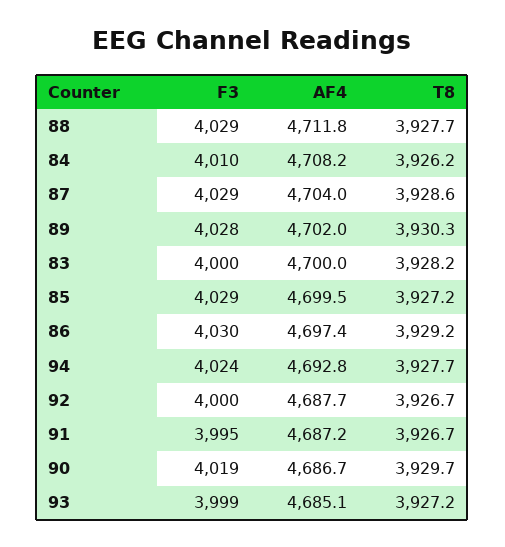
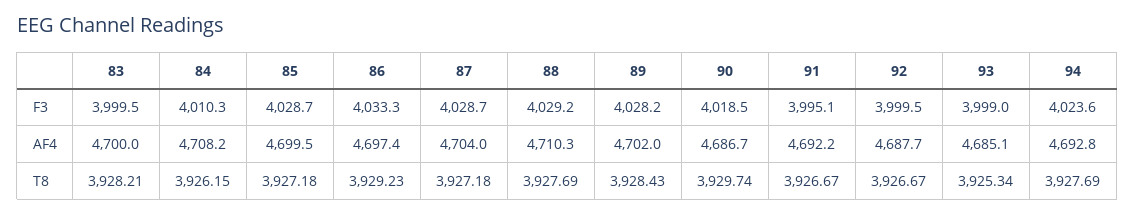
AF4, 88: 4711.8 -> 4710.3
T8, 87: 3928.6 -> 3927.18
T8, 89: 3930.3 -> 3928.43
F3, 86: 4030 -> 4033.3
AF4, 91: 4687.2 -> 4692.2
T8, 93: 3927.2 -> 3925.34

